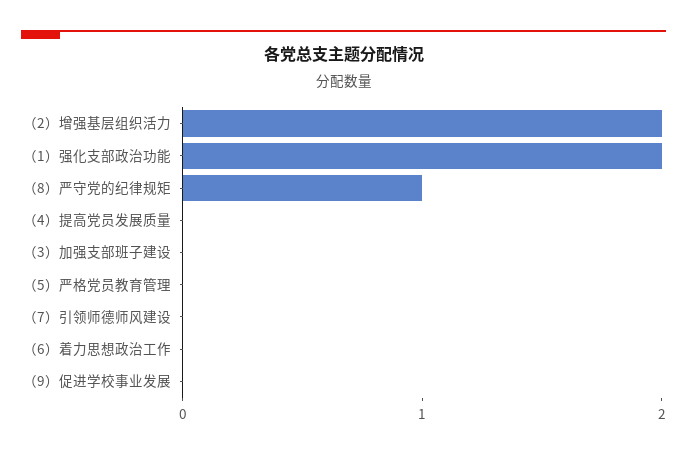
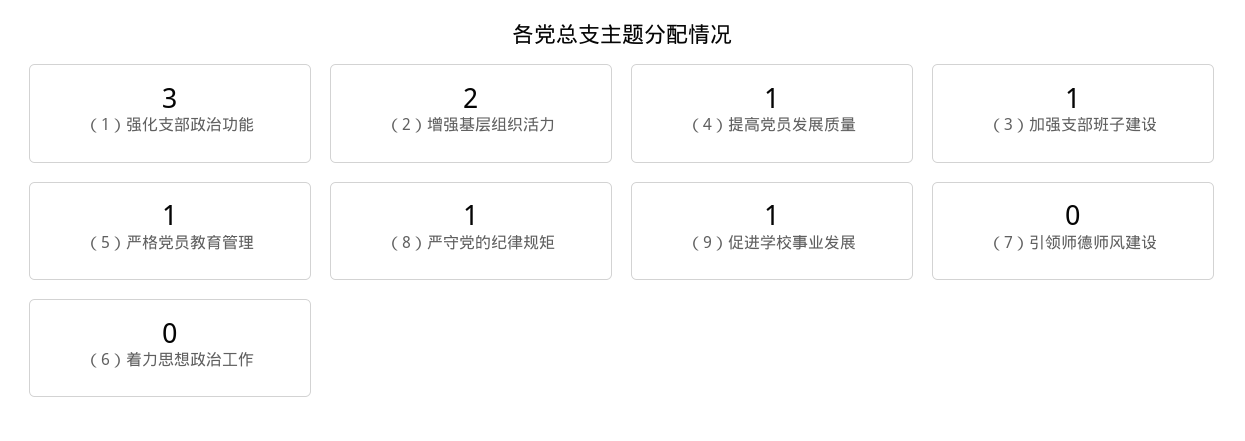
（1）强化支部政治功能: 2 -> 3
（4）提高党员发展质量: 0 -> 1
（3）加强支部班子建设: 0 -> 1
（5）严格党员教育管理: 0 -> 1
（9）促进学校事业发展: 0 -> 1

